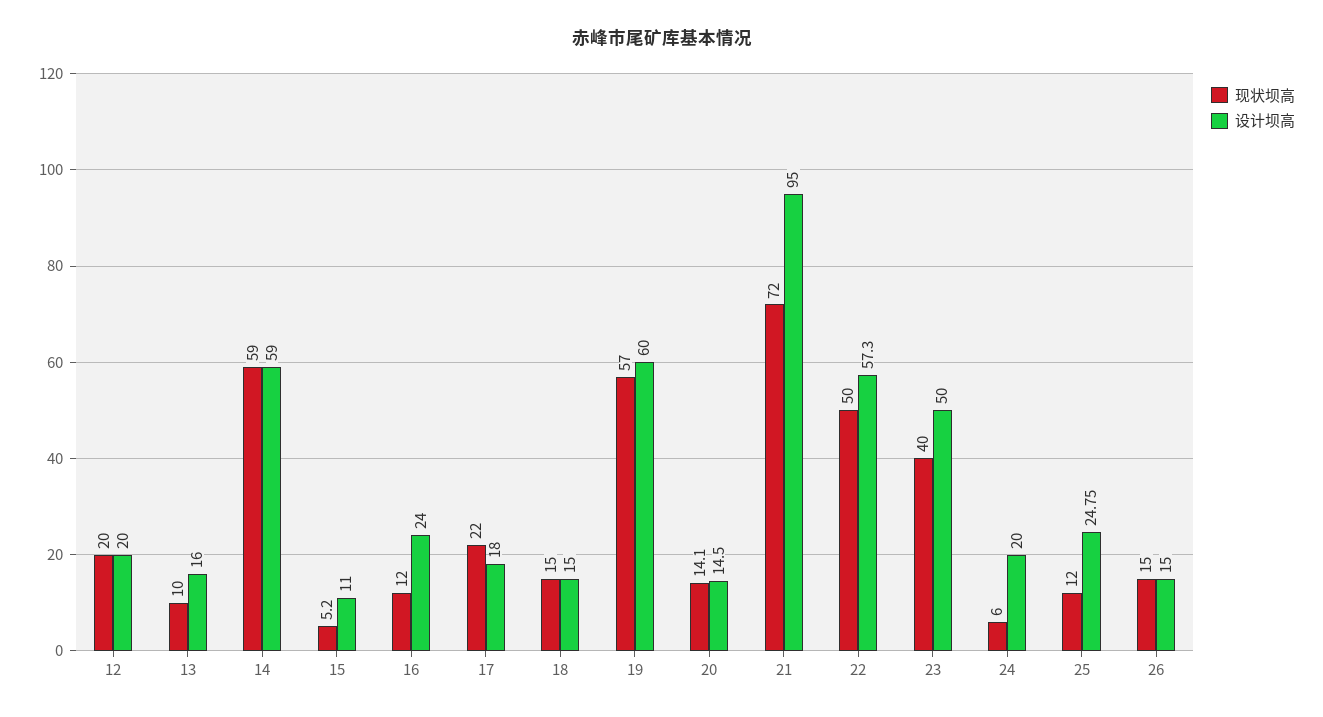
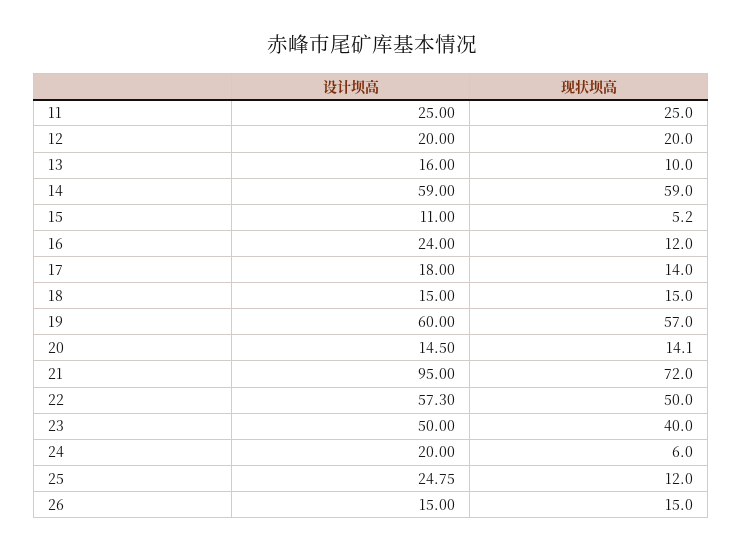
现状坝高, 17: 22 -> 14
设计坝高, 11: none -> 25
现状坝高, 11: none -> 25

